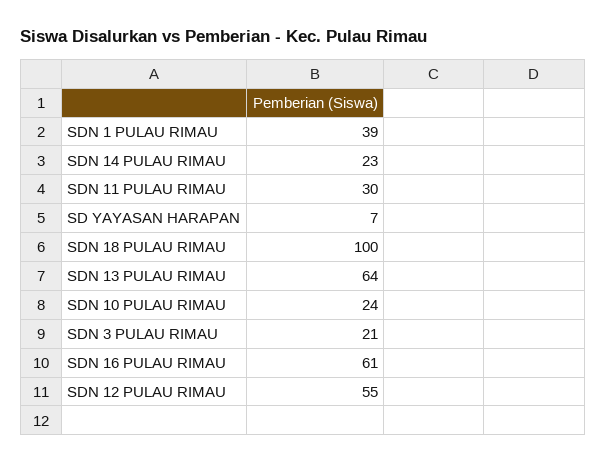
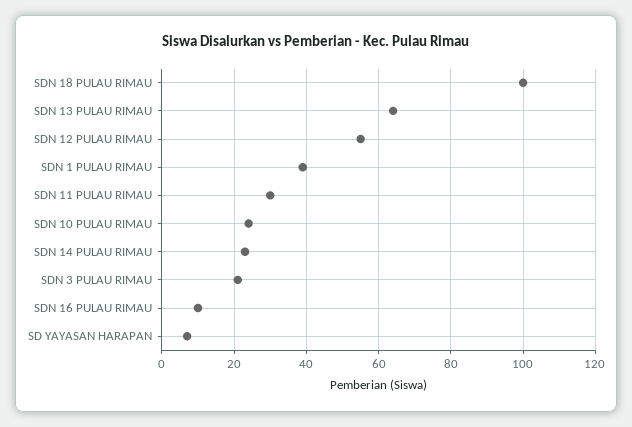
SDN 16 PULAU RIMAU: 61 -> 10

